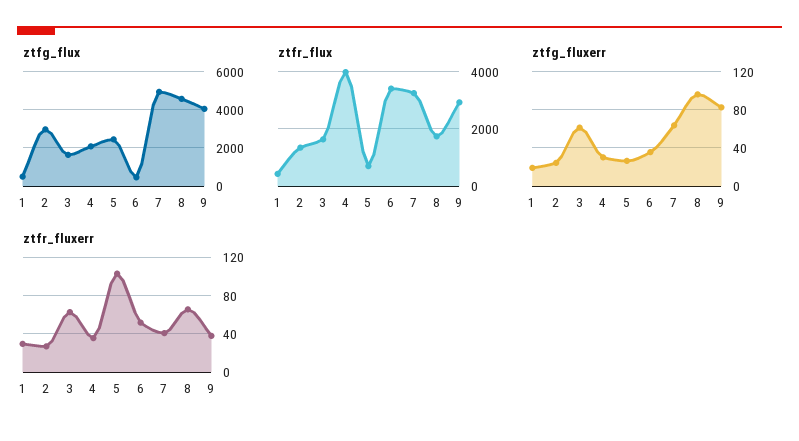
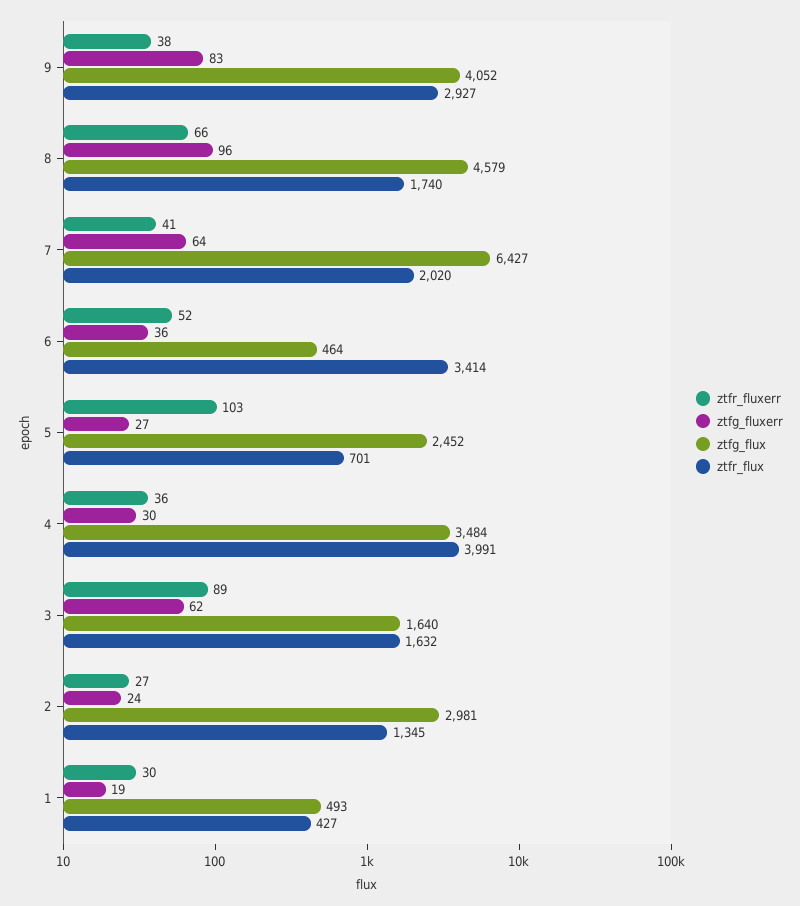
ztfg_flux, 4: 2000 -> 3484
ztfg_flux, 7: 5000 -> 6427
ztfr_flux, 7: 3250 -> 2020
ztfr_fluxerr, 3: 60 -> 89

